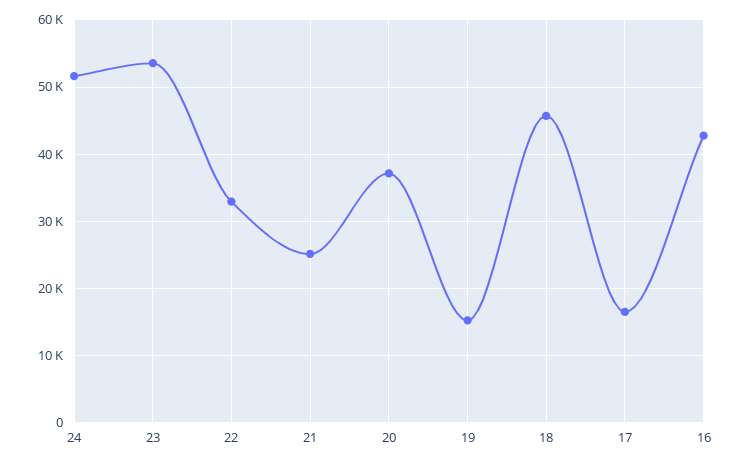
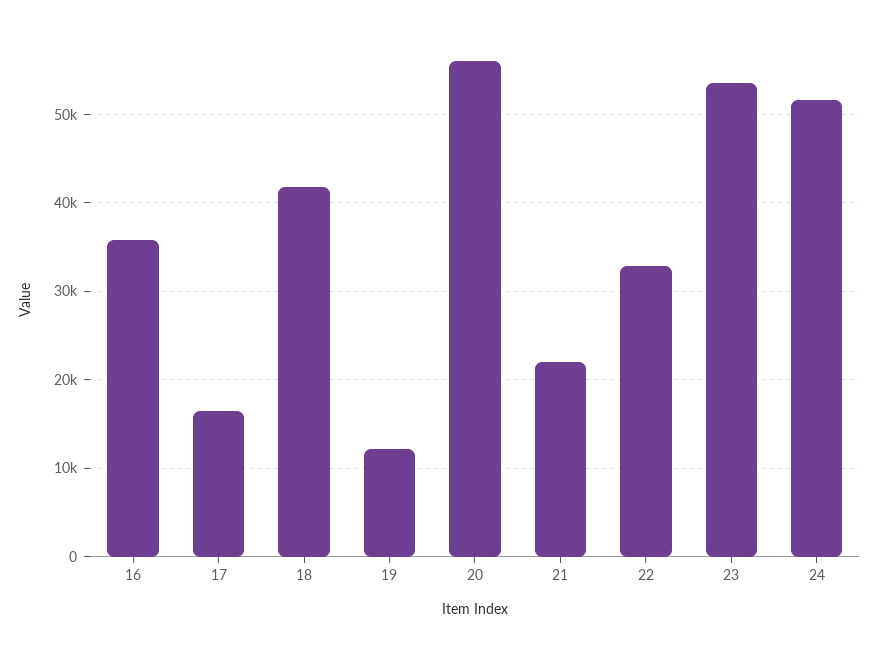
21: 25000 -> 22000
20: 37000 -> 56000
19: 15000 -> 12000
18: 46000 -> 42000
16: 43000 -> 36000

